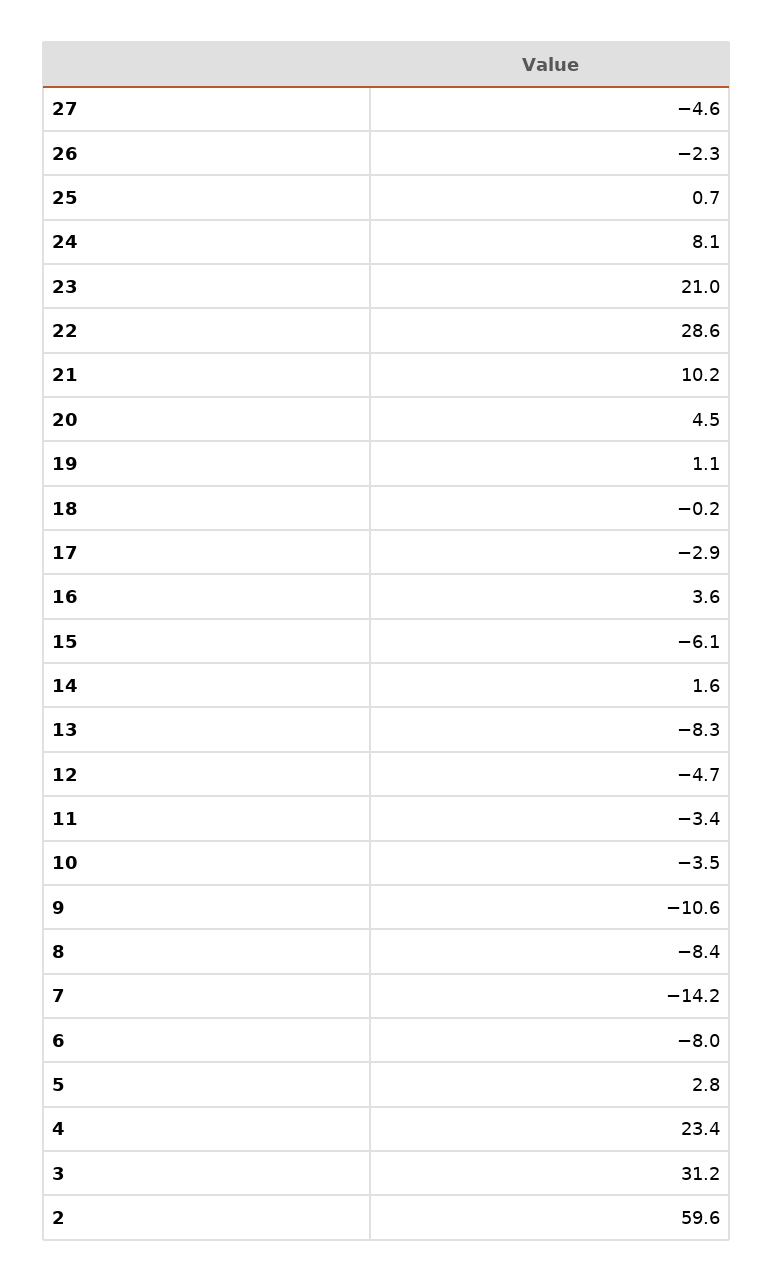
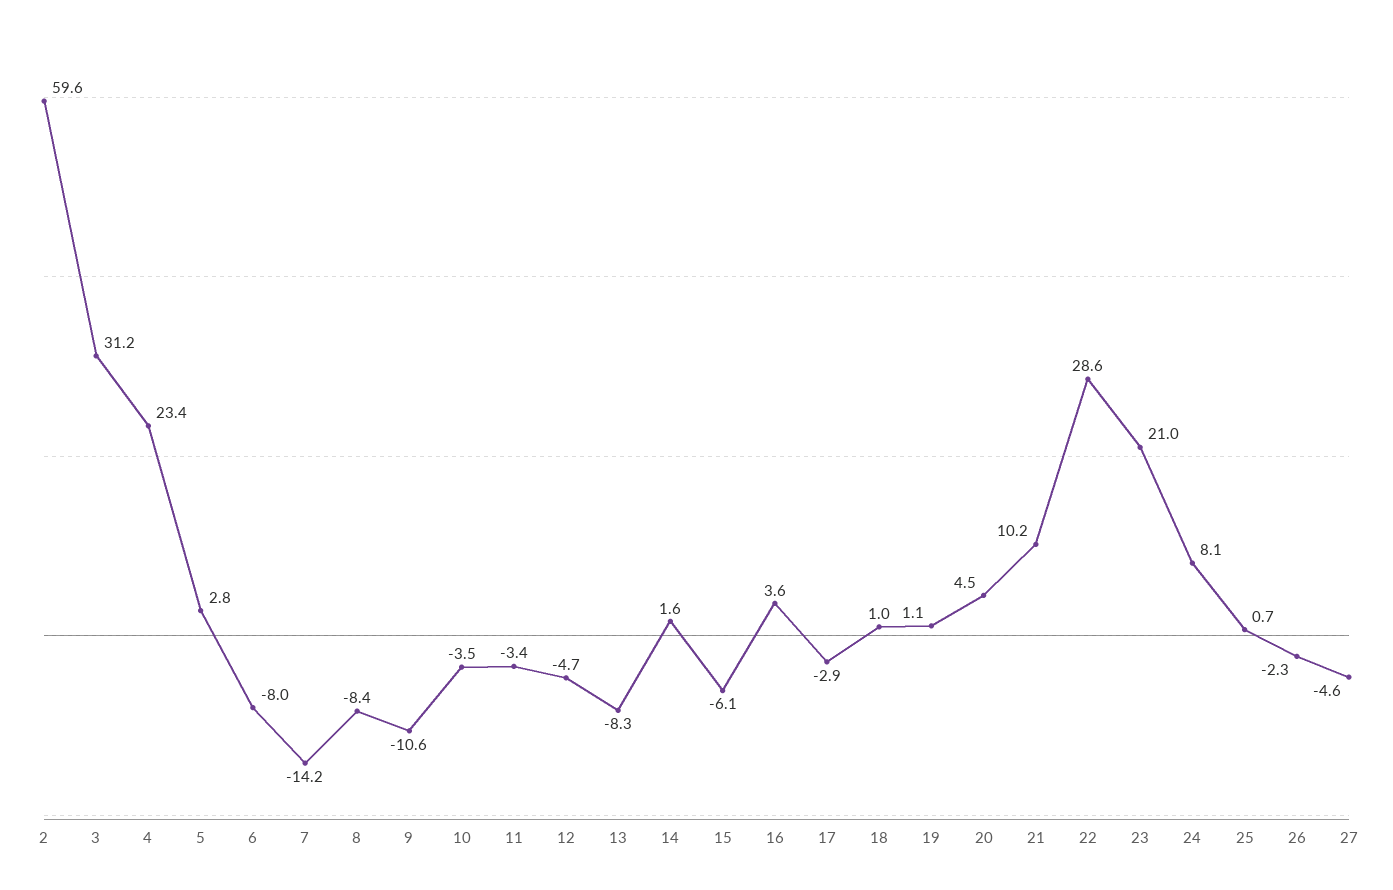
18: -0.2 -> 1

